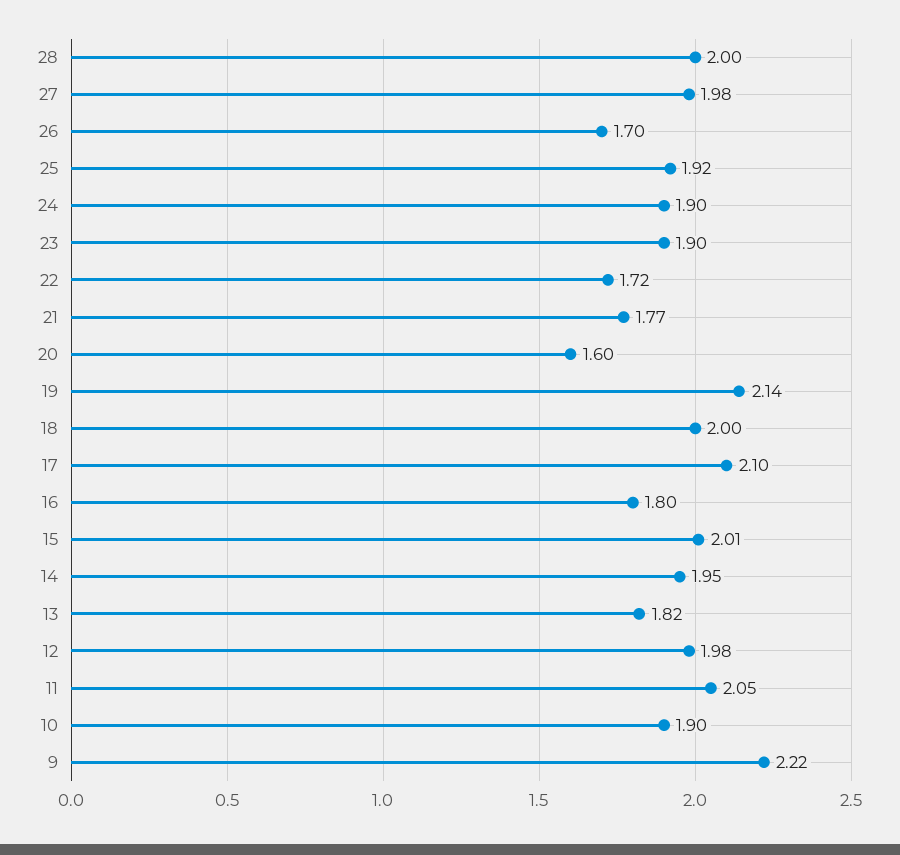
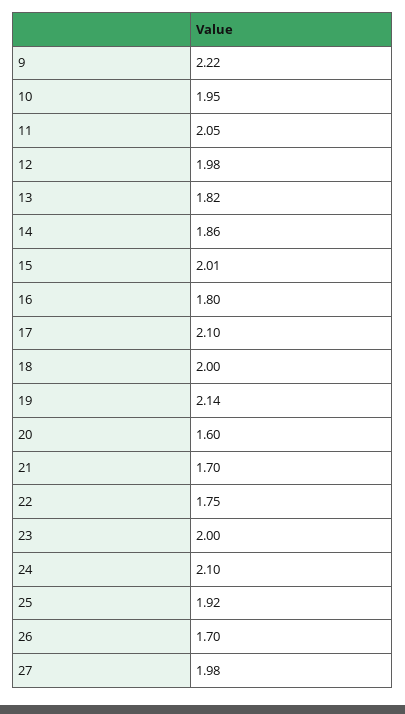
28: 2 -> none
24: 1.9 -> 2.1
23: 1.9 -> 2
22: 1.72 -> 1.75
21: 1.77 -> 1.7
14: 1.95 -> 1.86
10: 1.9 -> 1.95

